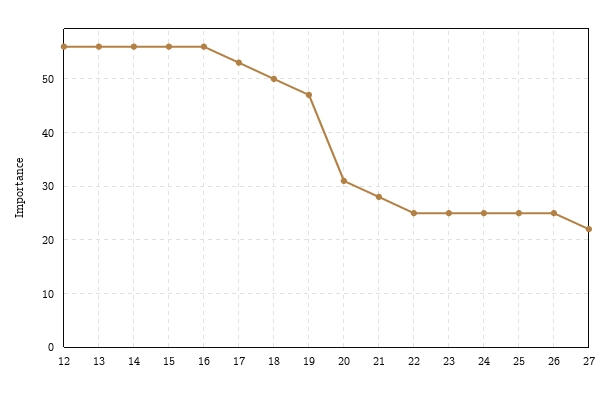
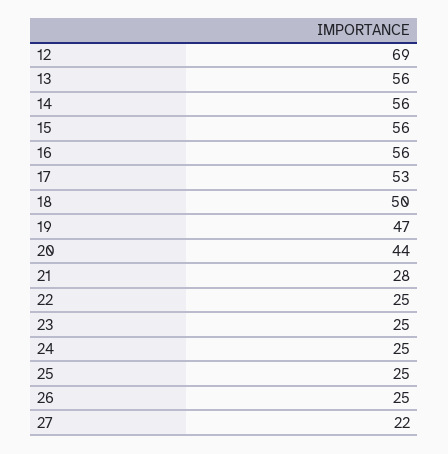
12: 55 -> 69
20: 30 -> 44

